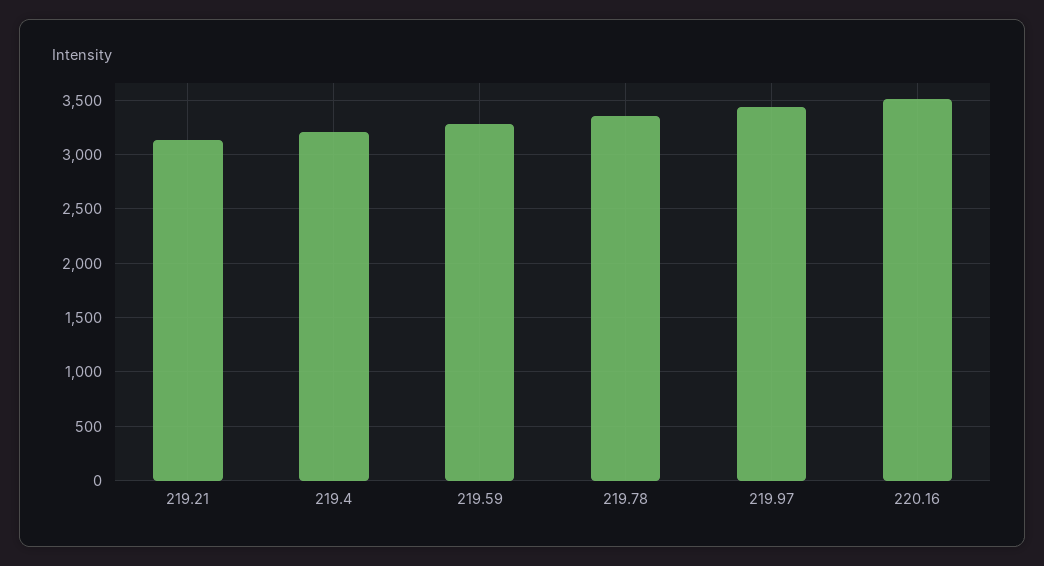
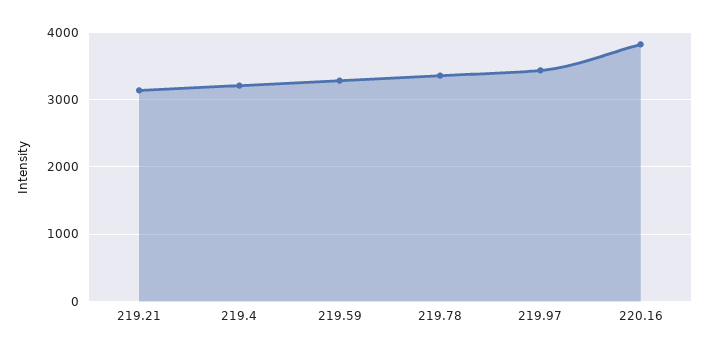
220.16: 3500 -> 3800

